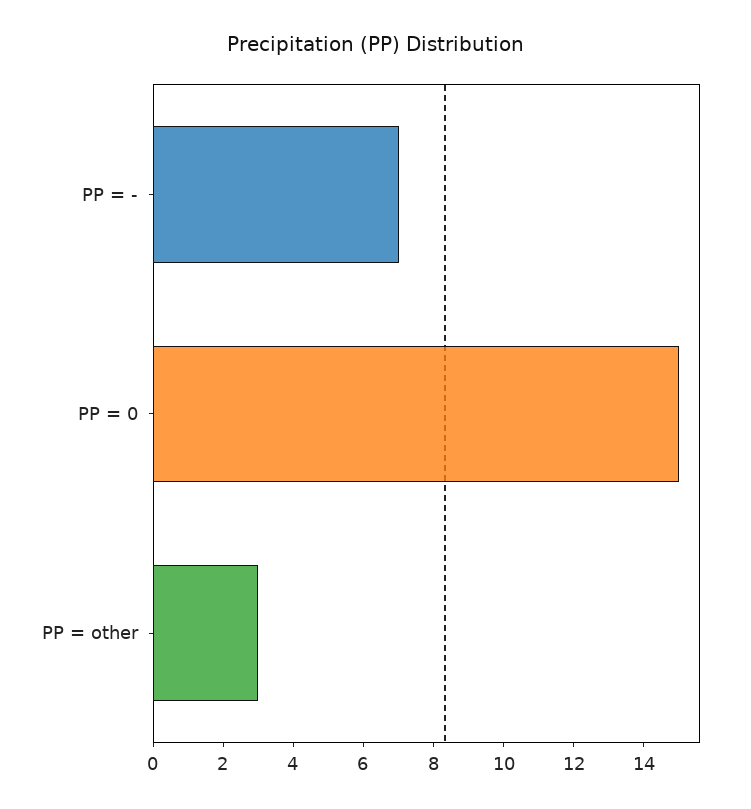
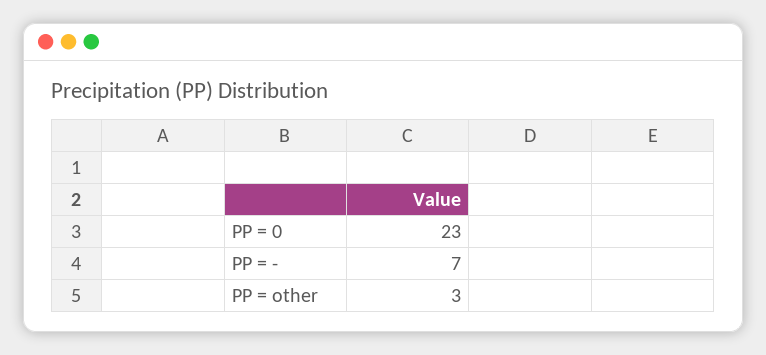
PP = 0: 15 -> 23

